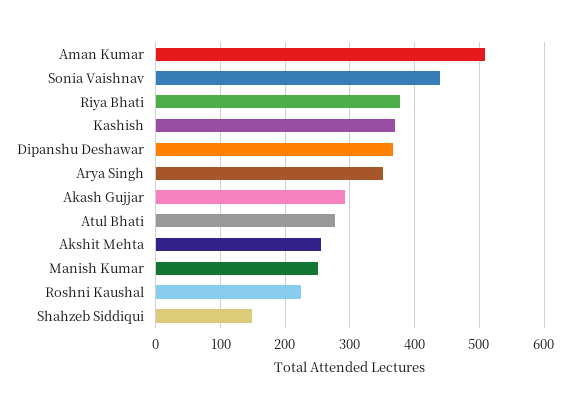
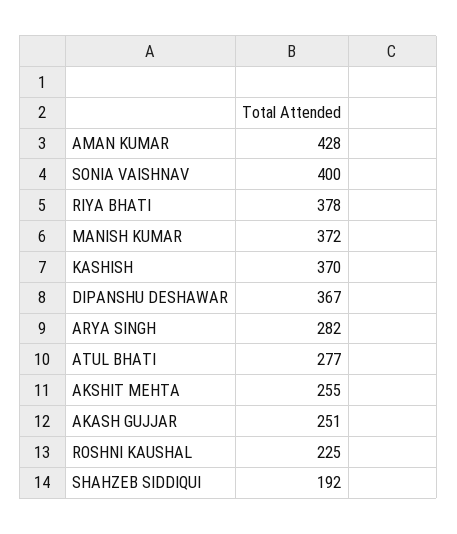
Aman Kumar: 510 -> 428
Sonia Vaishnav: 440 -> 400
Arya Singh: 350 -> 282
Akash Gujjar: 290 -> 251
Manish Kumar: 250 -> 372
Shahzeb Siddiqui: 150 -> 192

